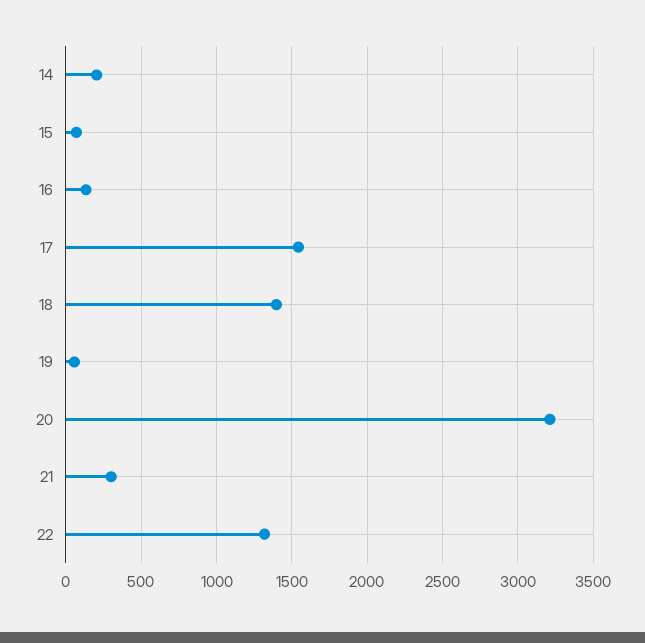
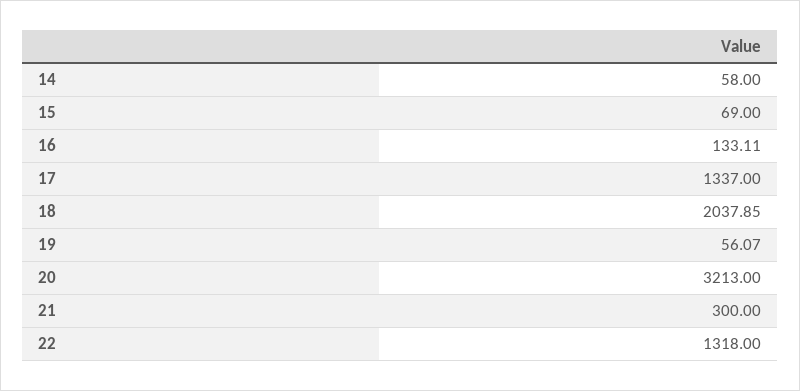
14: 200 -> 58
17: 1550 -> 1337
18: 1400 -> 2037.85

